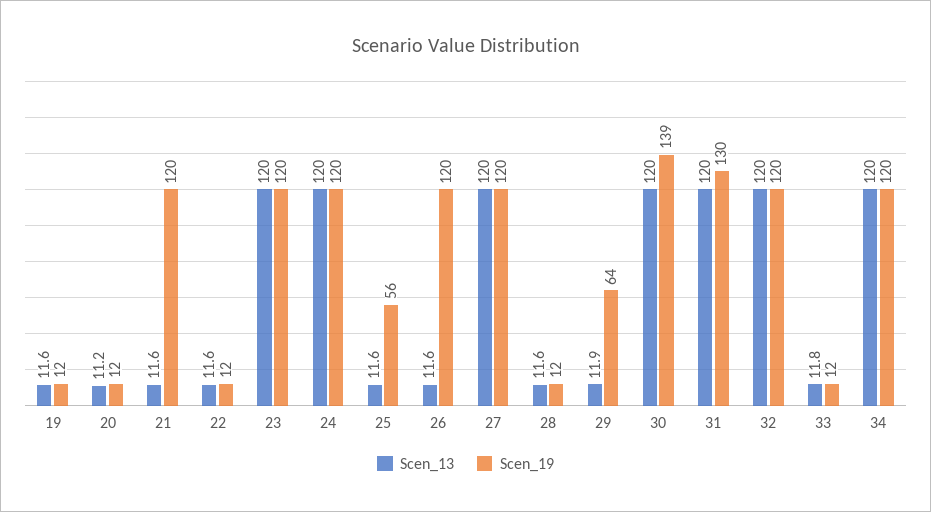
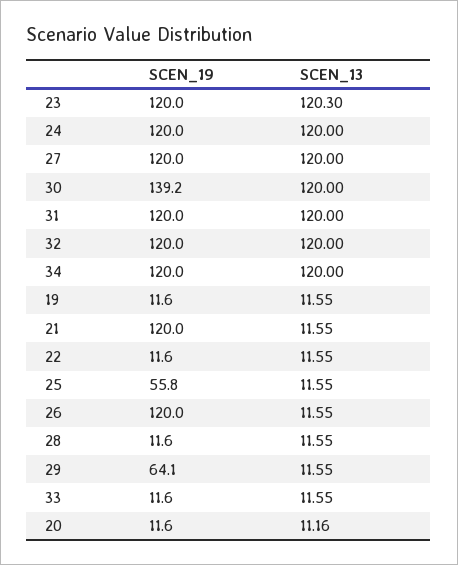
Scen_13, 23: 120 -> 120.3
Scen_13, 29: 11.9 -> 11.55
Scen_19, 31: 130 -> 120
Scen_13, 33: 11.8 -> 11.55

